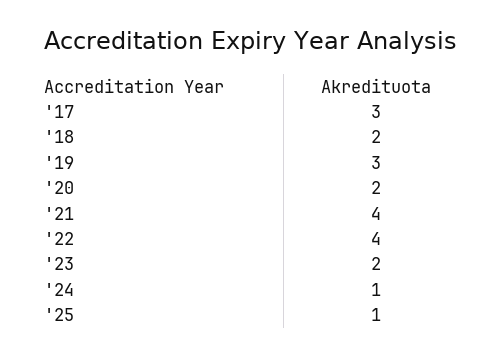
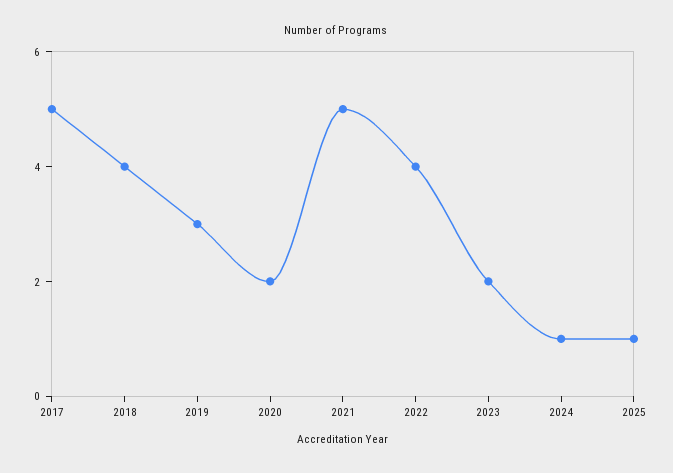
'17: 3 -> 5
'18: 2 -> 4
'21: 4 -> 5

